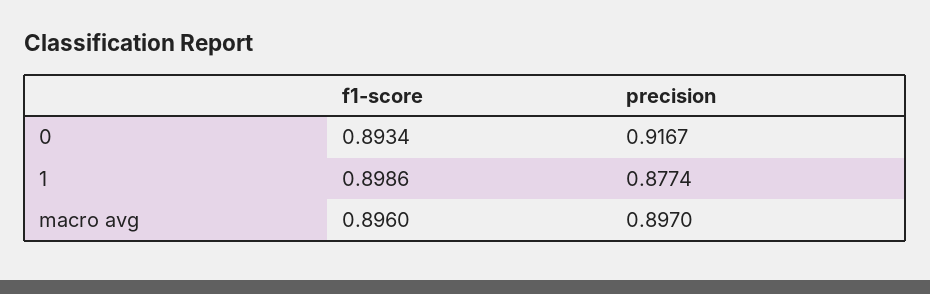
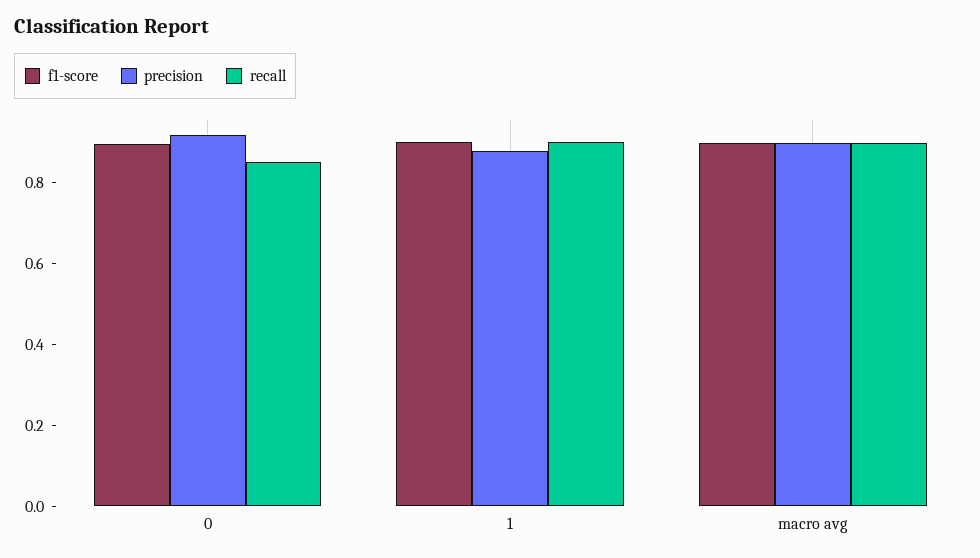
recall, 0: none -> 0.85
recall, 1: none -> 0.9
recall, macro avg: none -> 0.9

